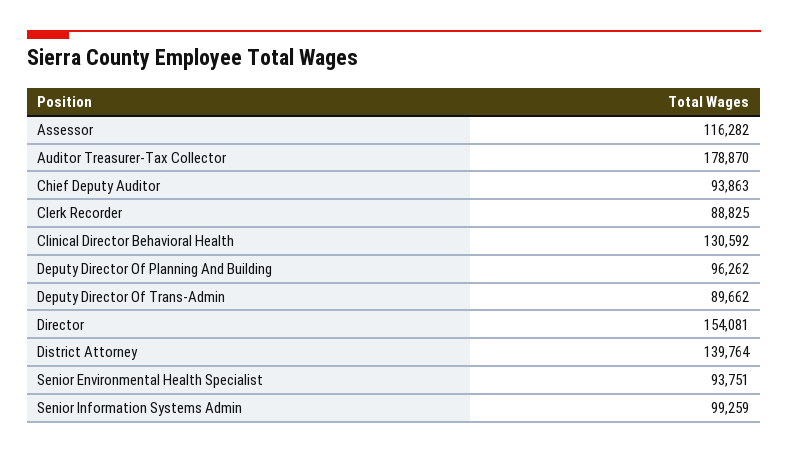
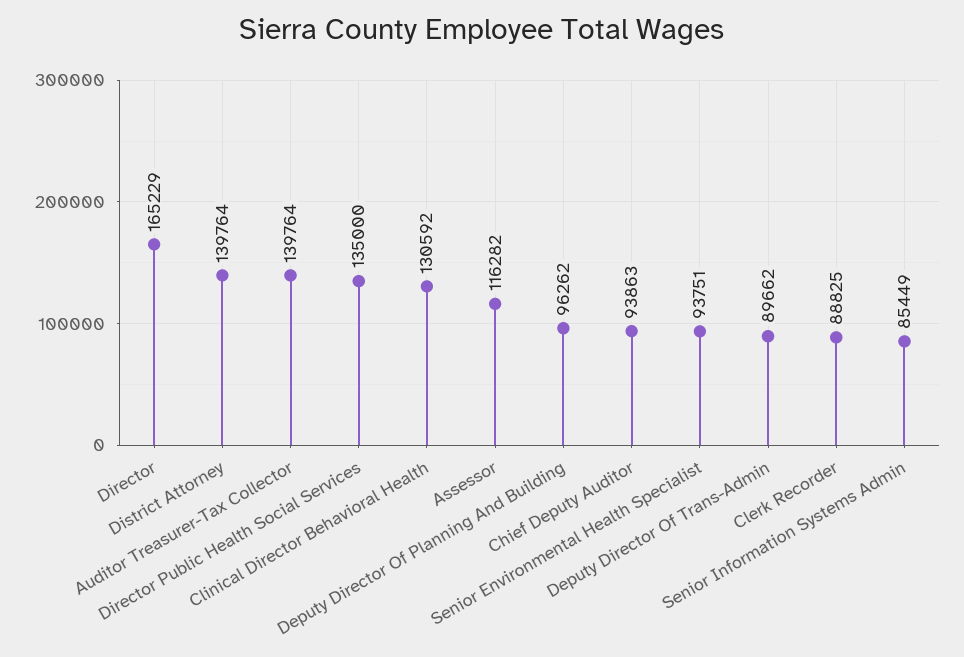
Auditor Treasurer-Tax Collector: 178870 -> 139764
Director: 154081 -> 165229
Senior Information Systems Admin: 99259 -> 85449
Director Public Health Social Services: none -> 135000

